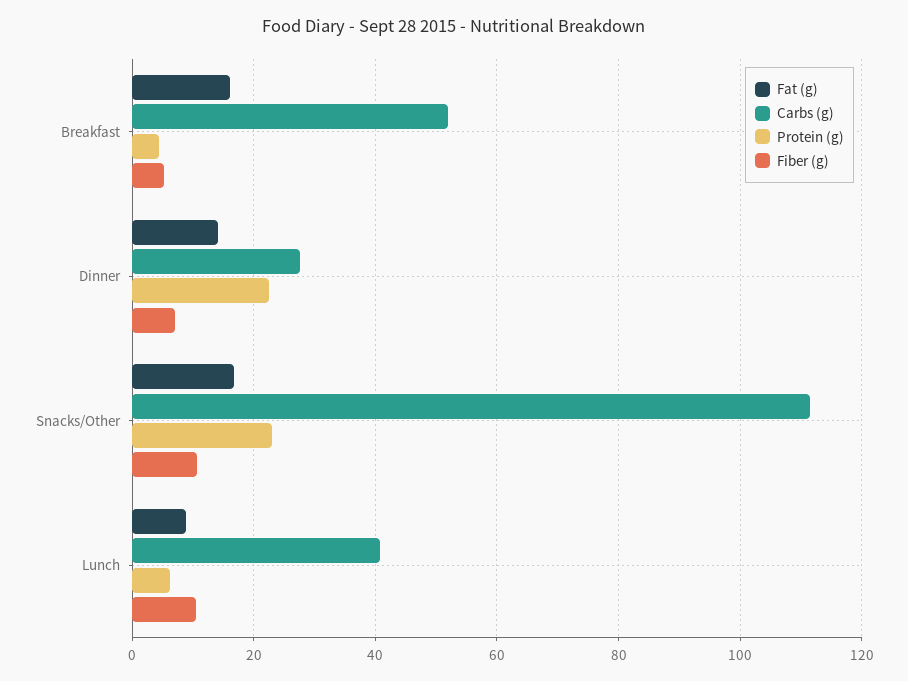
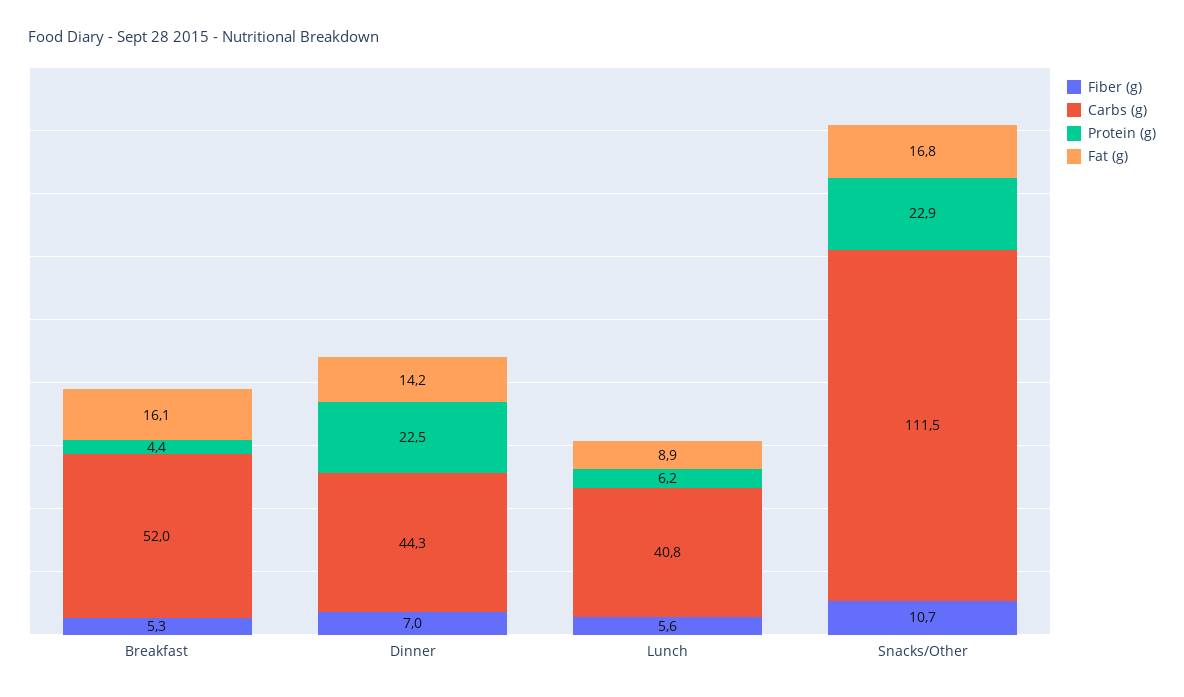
Carbs (g), Dinner: 28 -> 44.3
Fiber (g), Lunch: 10 -> 5.6

